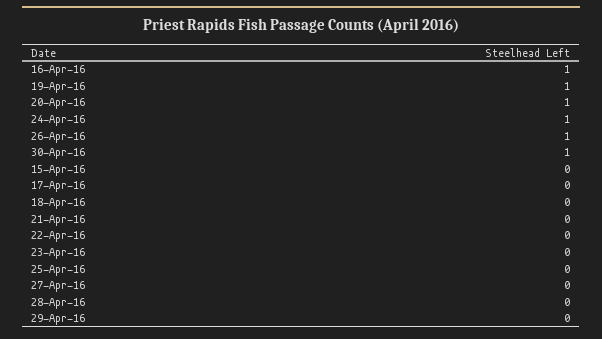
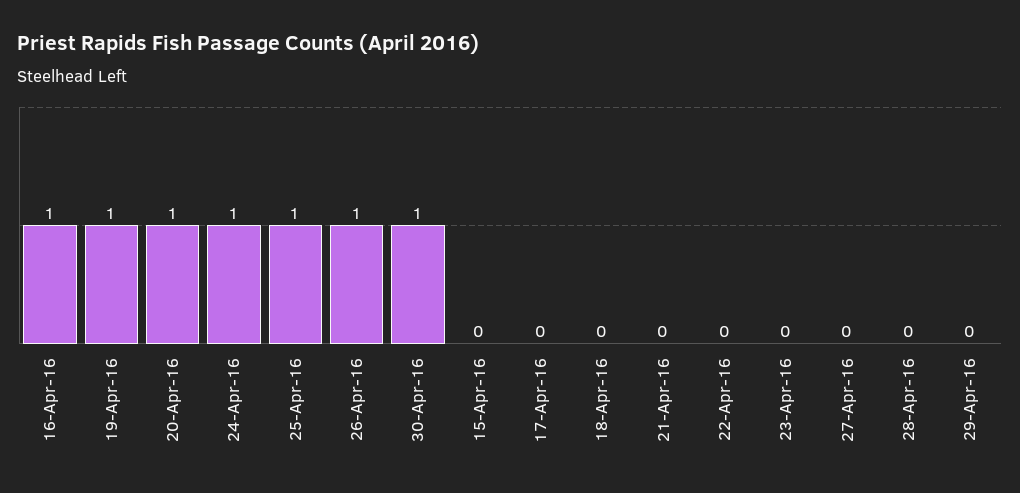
25-Apr-16: 0 -> 1

